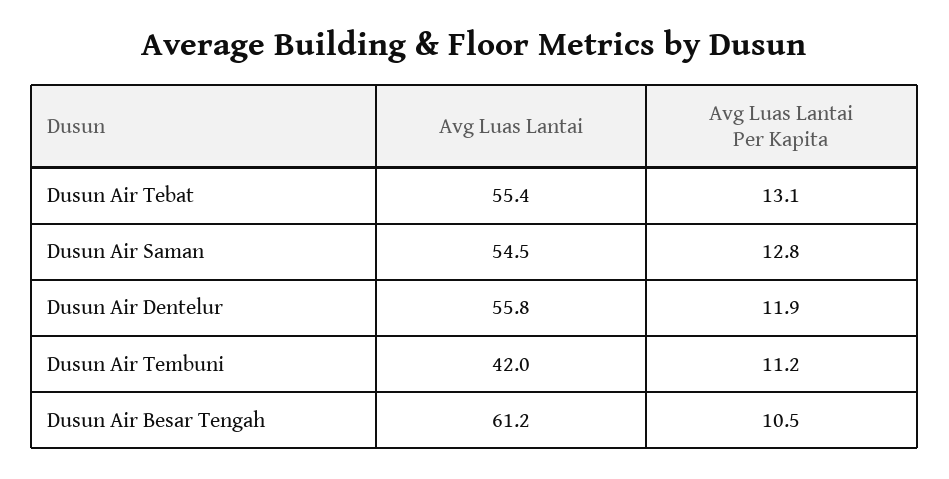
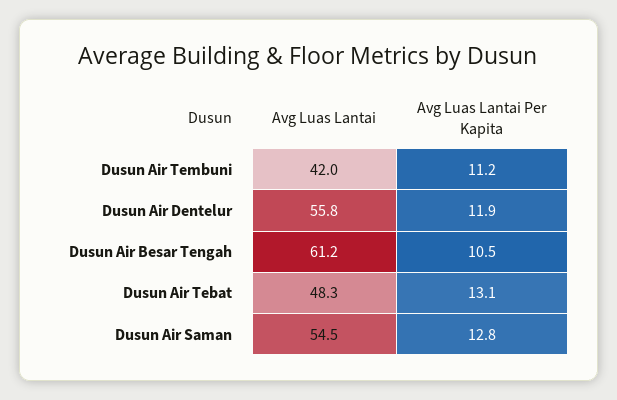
Avg Luas Lantai, Dusun Air Tebat: 55.4 -> 48.3

